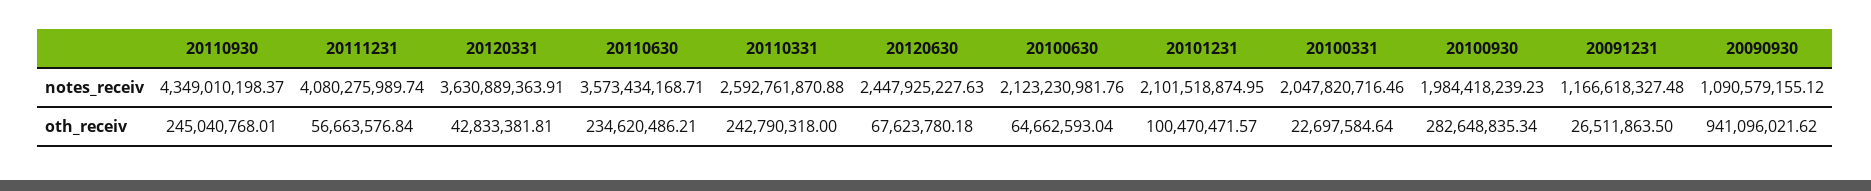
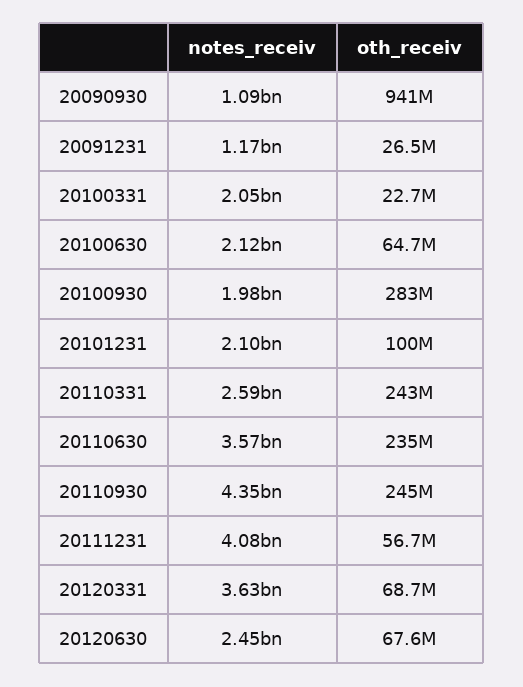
20120331, oth_receiv: 42833381.81 -> 68700000

